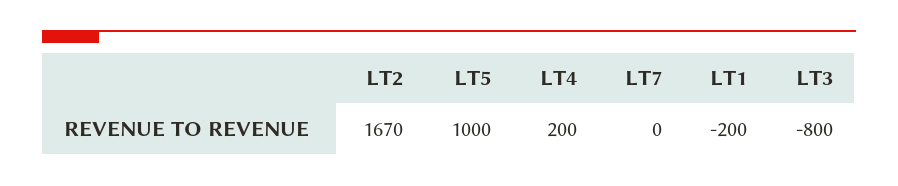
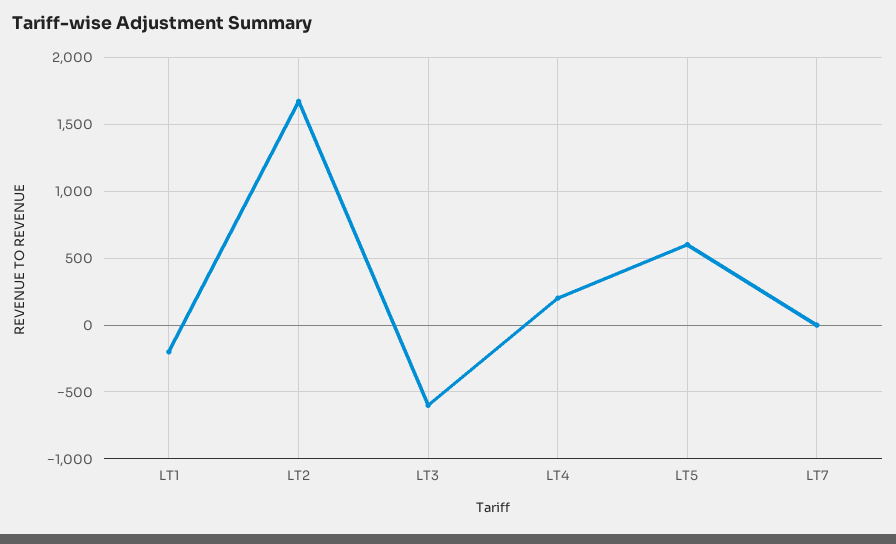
LT5: 1000 -> 600
LT3: -800 -> -600

